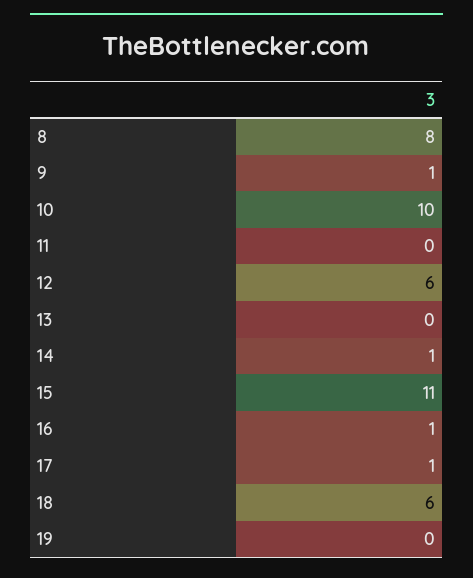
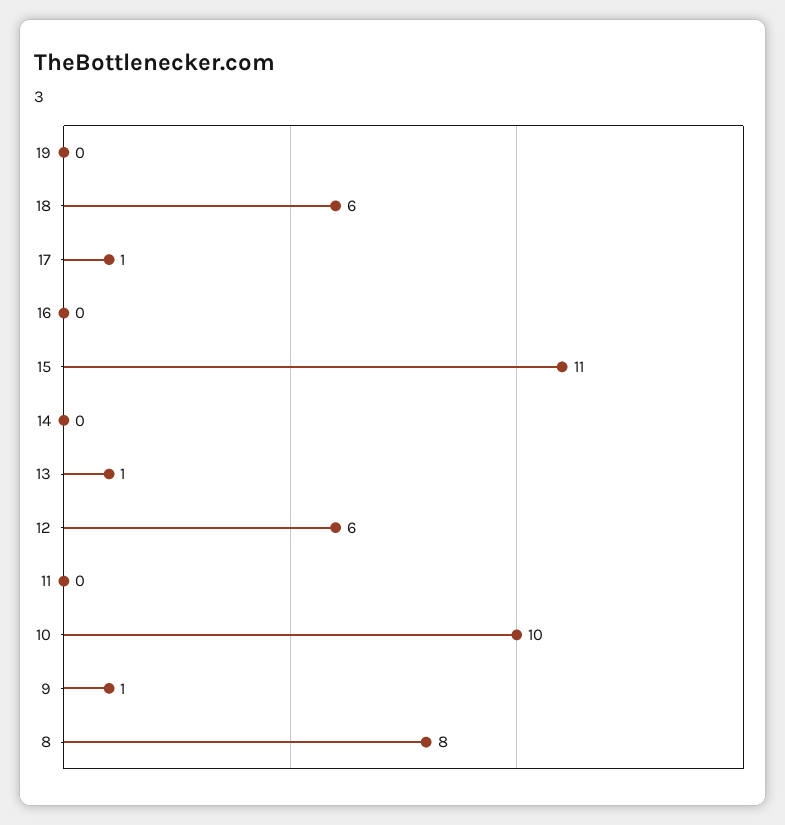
13: 0 -> 1
14: 1 -> 0
16: 1 -> 0

